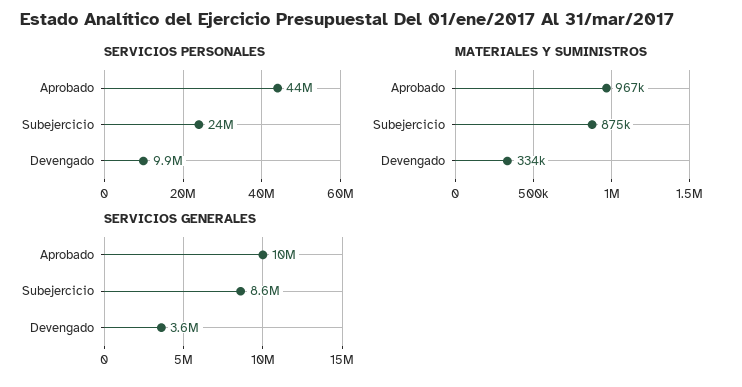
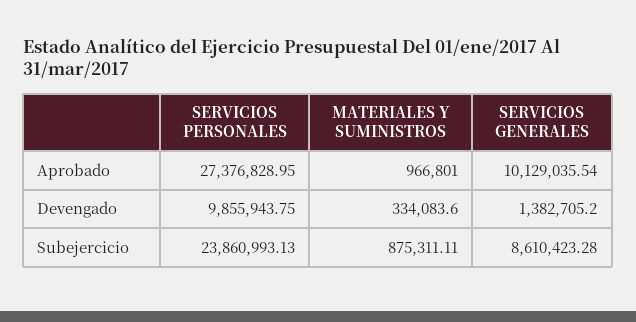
SERVICIOS PERSONALES, Aprobado: 44000000 -> 27376828.95
SERVICIOS GENERALES, Devengado: 3600000 -> 1382705.2

